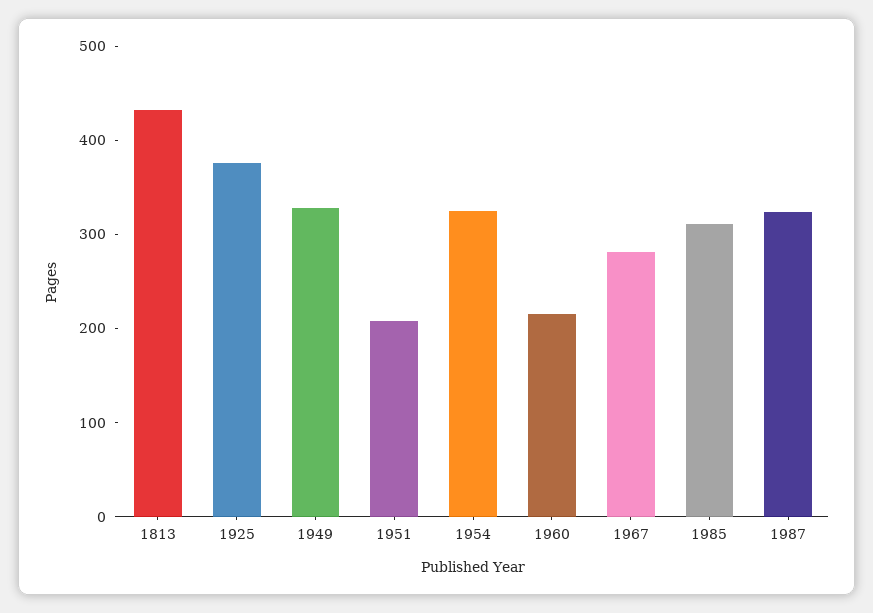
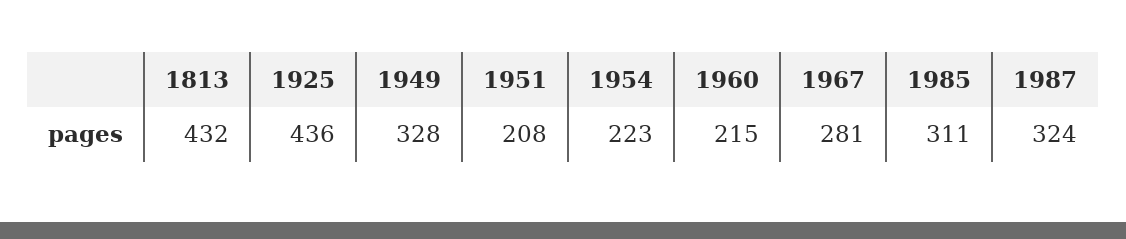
1925: 380 -> 436
1954: 320 -> 223

